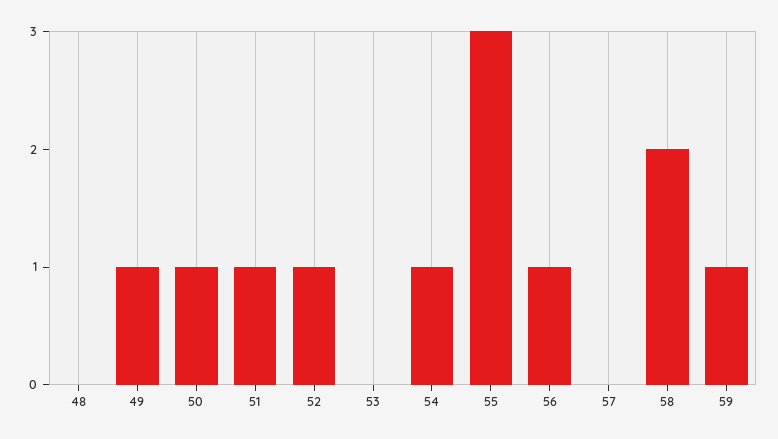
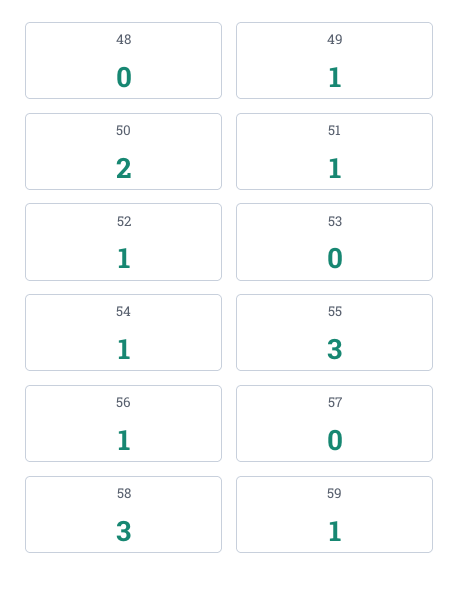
50: 1 -> 2
58: 2 -> 3

